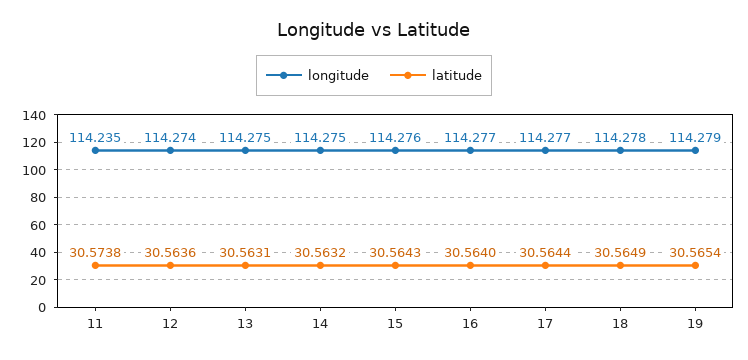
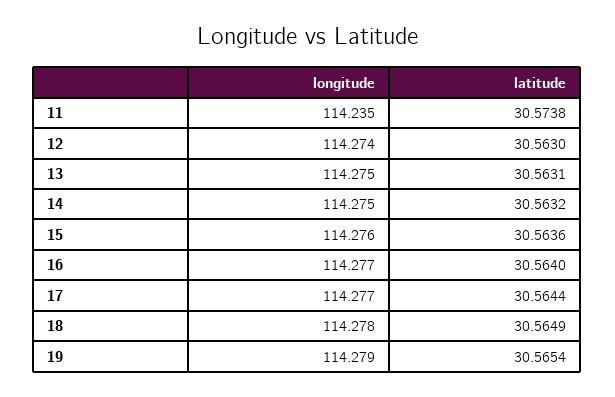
latitude, 12: 30.5636 -> 30.563
latitude, 15: 30.5643 -> 30.5636

